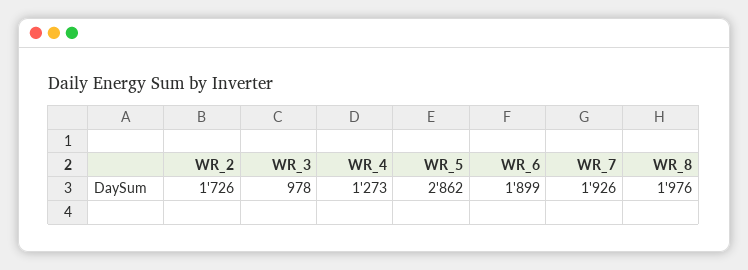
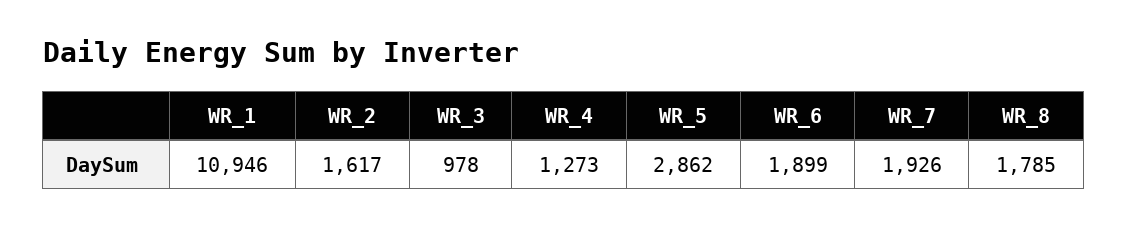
WR_2: 1726 -> 1617
WR_8: 1976 -> 1785
WR_1: none -> 10946

